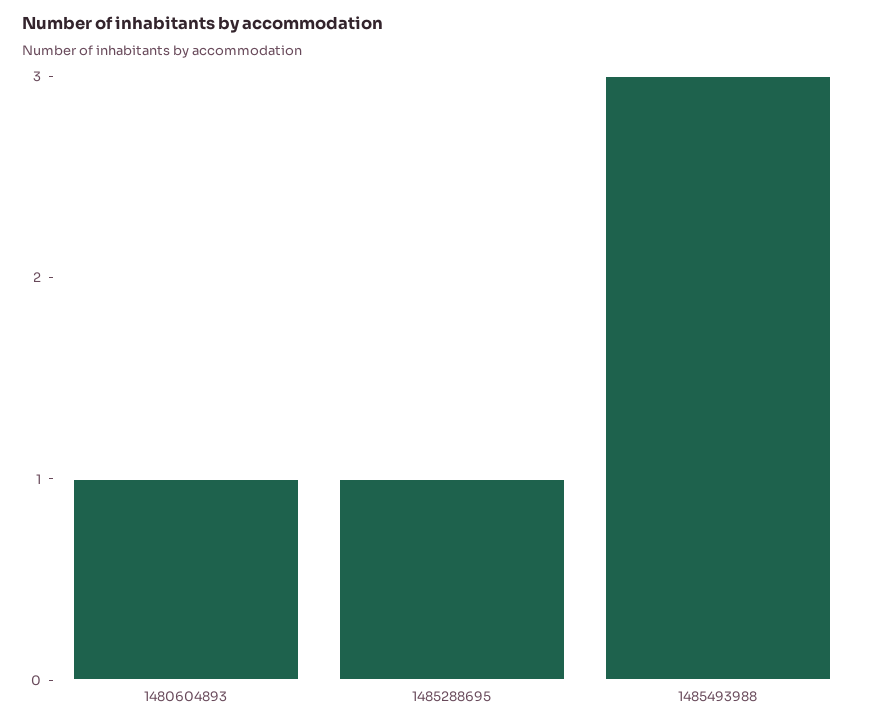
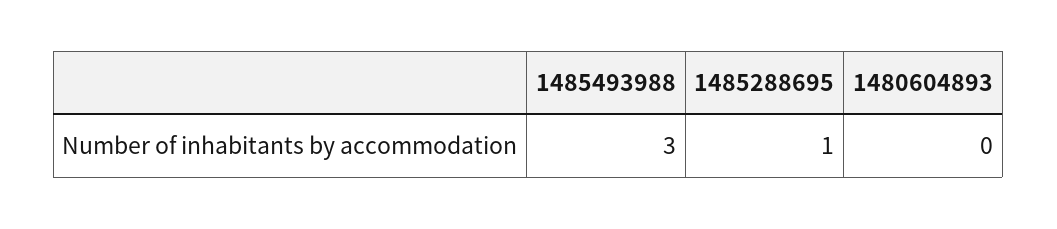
1480604893: 1 -> 0

